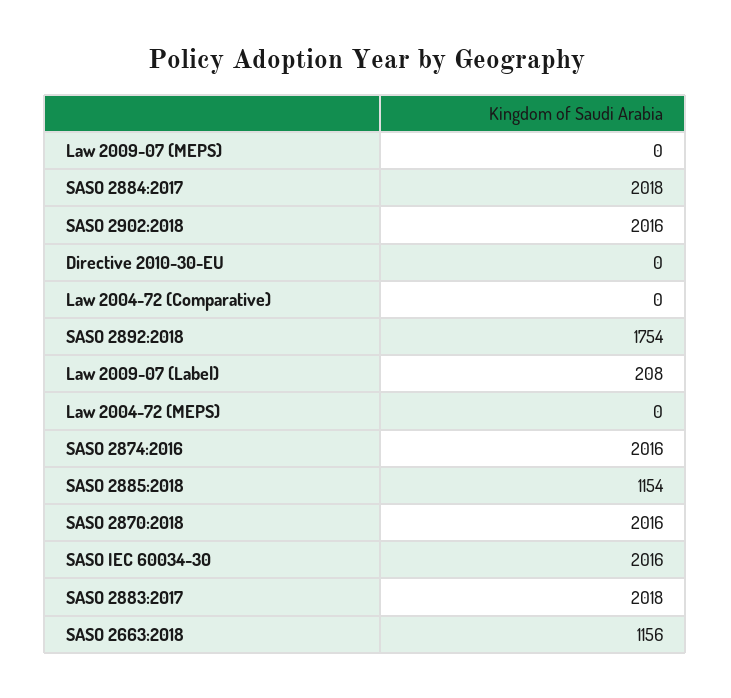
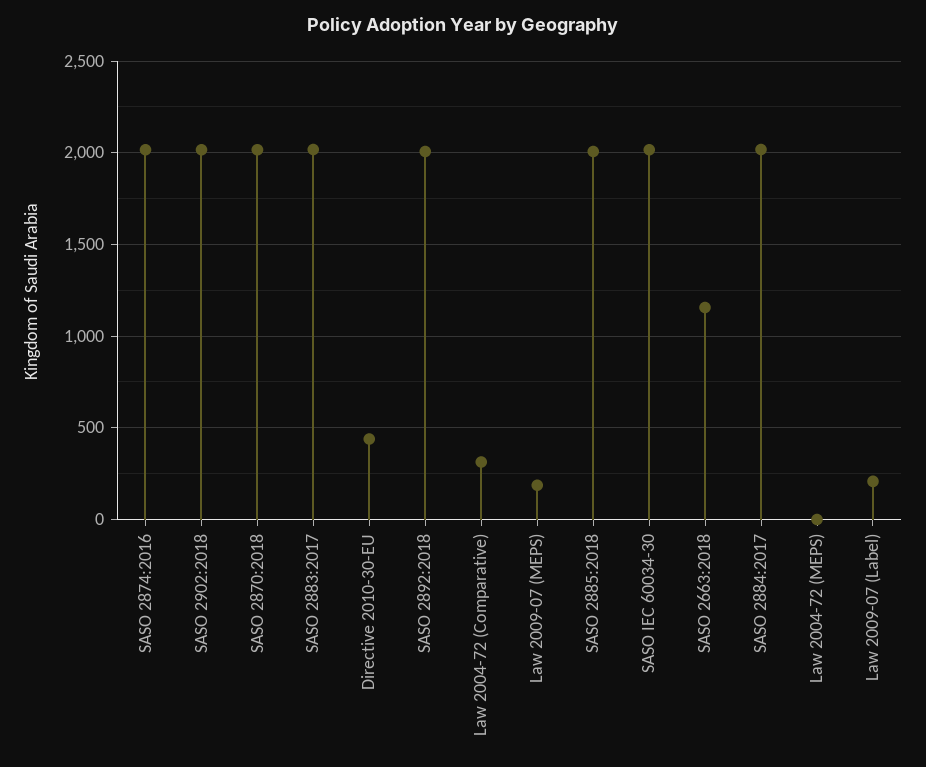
Law 2009-07 (MEPS): 0 -> 200
Directive 2010-30-EU: 0 -> 450
Law 2004-72 (Comparative): 0 -> 300
SASO 2892:2018: 1754 -> 2000
SASO 2885:2018: 1154 -> 2000

